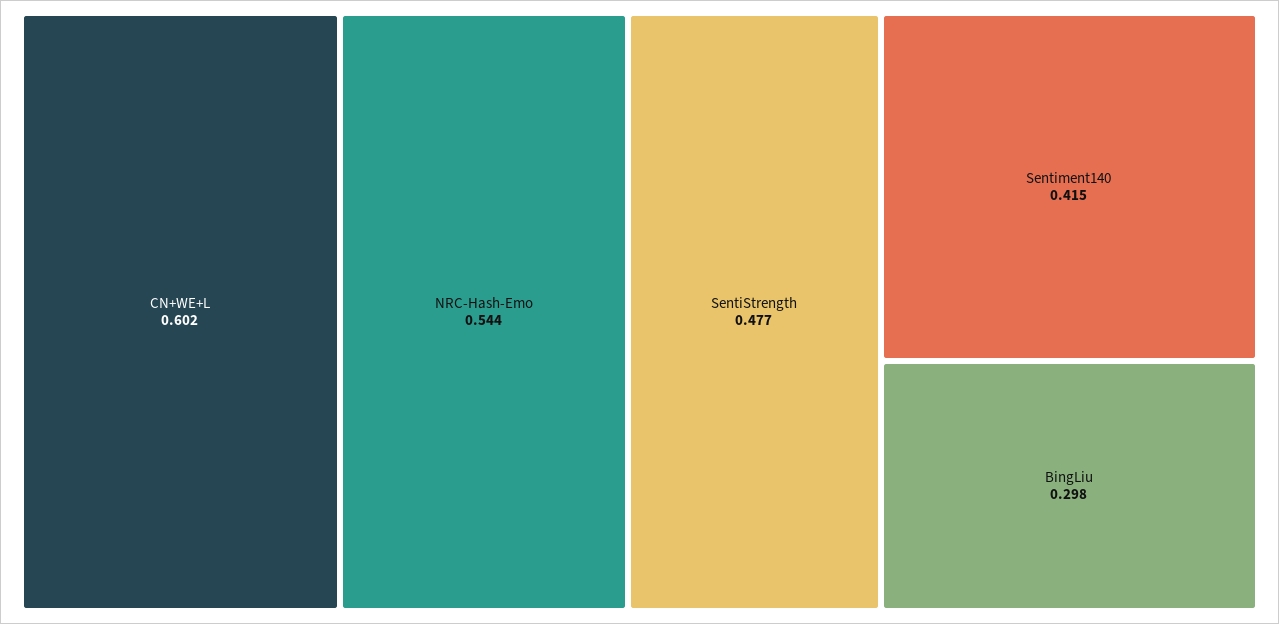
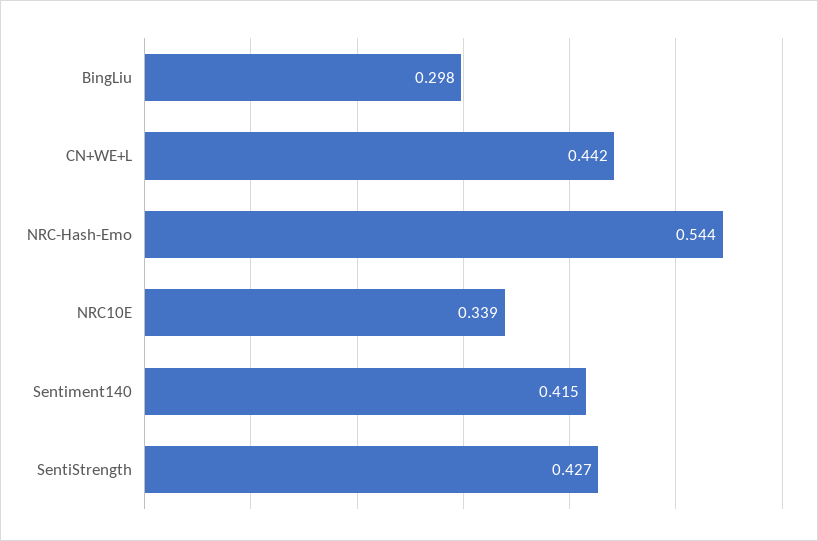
CN+WE+L: 0.602 -> 0.442
SentiStrength: 0.477 -> 0.427
NRC10E: none -> 0.339

